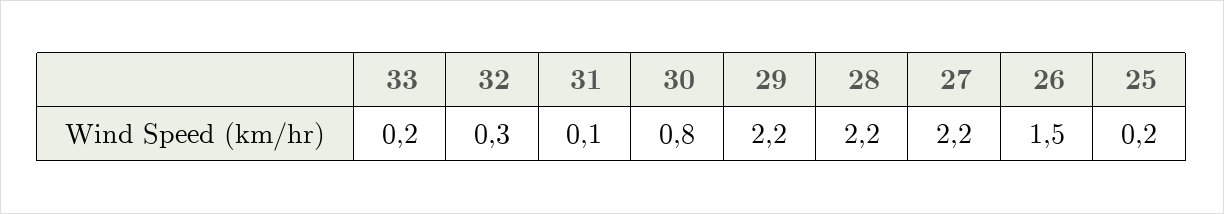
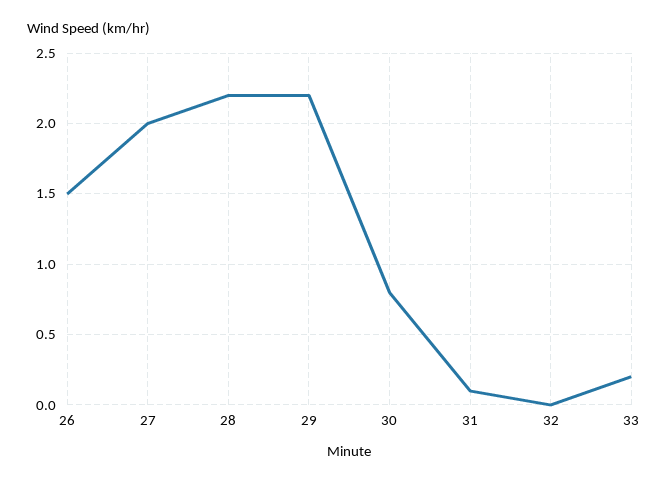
32: 0.3 -> 0
27: 2.2 -> 2
25: 0.2 -> none

